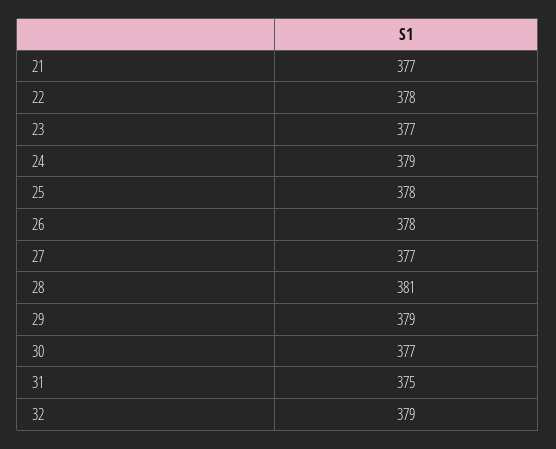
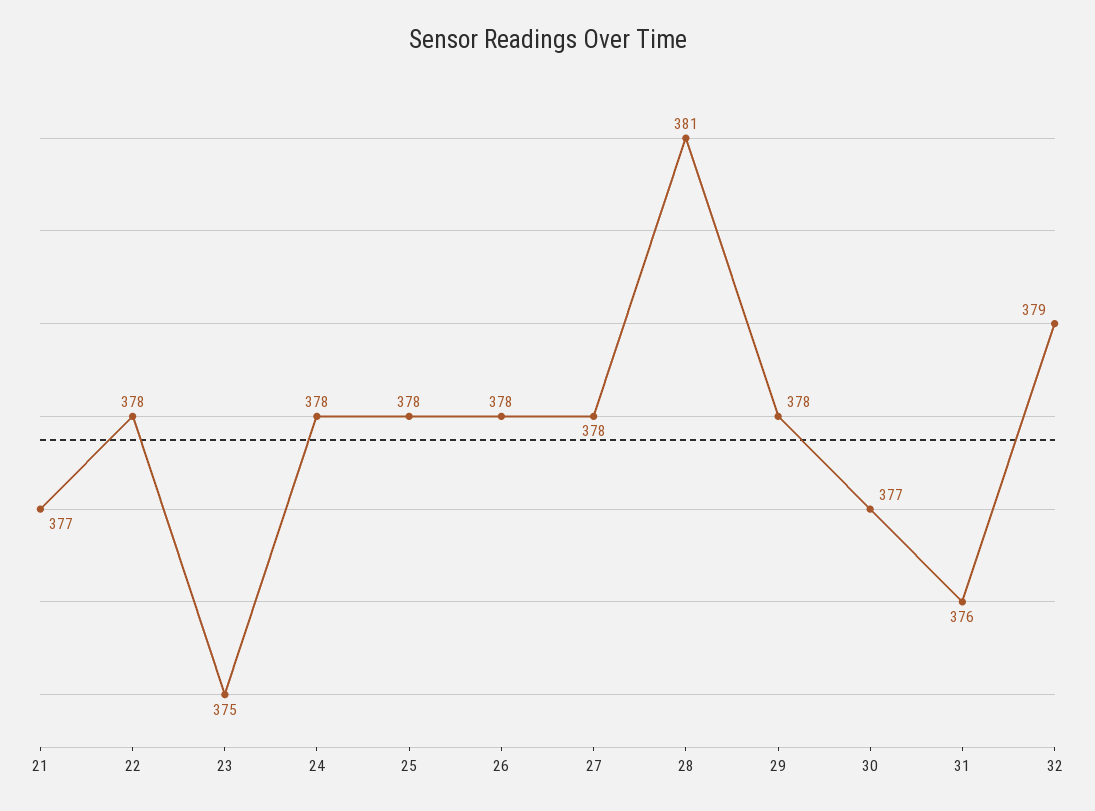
23: 377 -> 375
24: 379 -> 378
27: 377 -> 378
29: 379 -> 378
31: 375 -> 376

